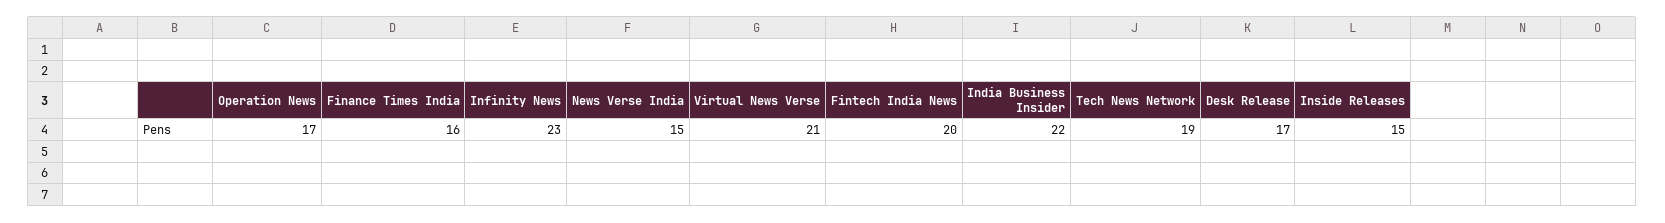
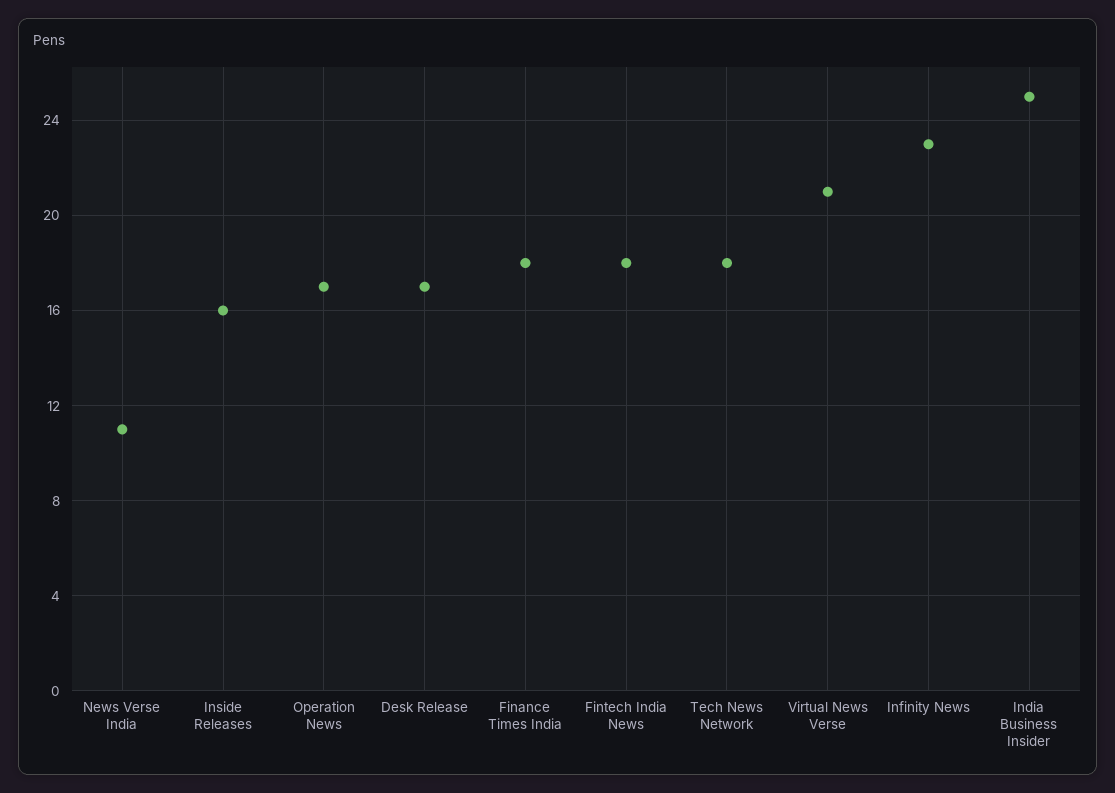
Finance Times India: 16 -> 18
News Verse India: 15 -> 11
Fintech India News: 20 -> 18
India Business Insider: 22 -> 25
Tech News Network: 19 -> 18
Inside Releases: 15 -> 16

